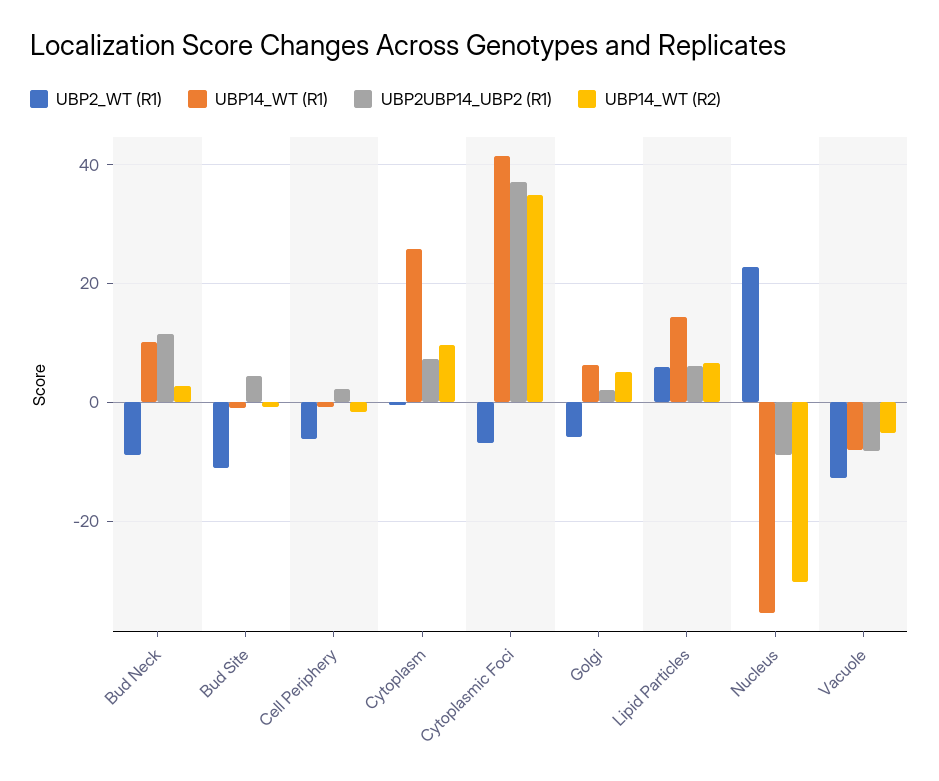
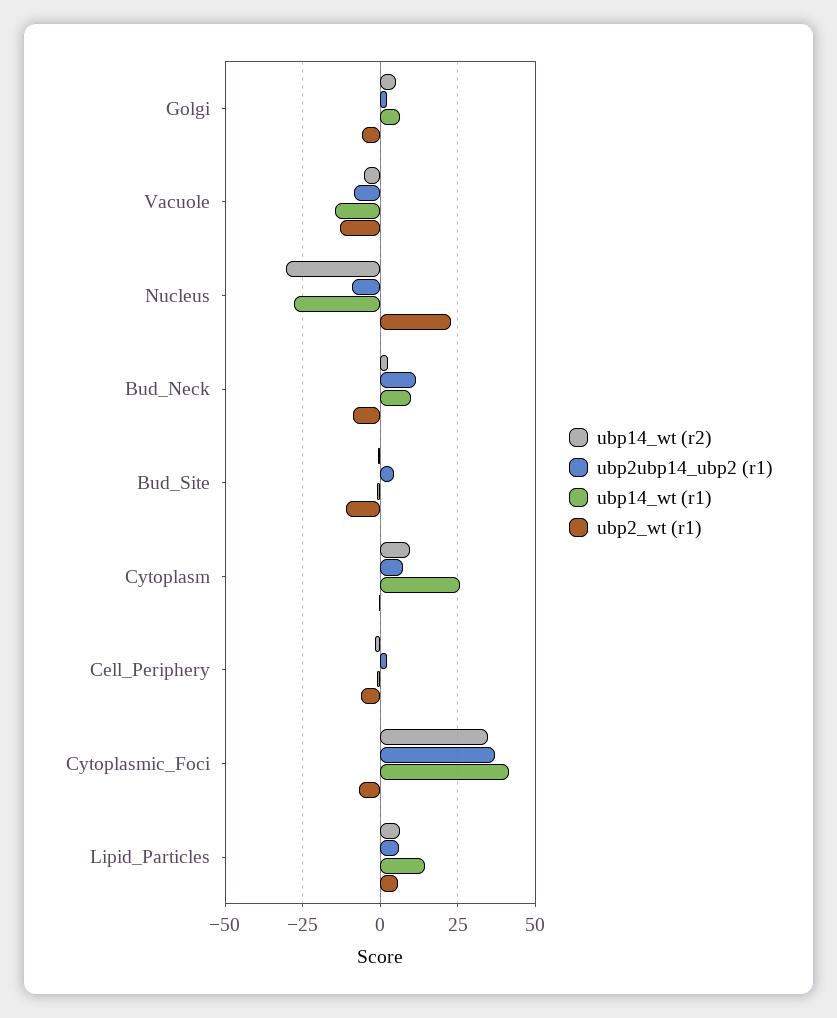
UBP14_WT (R1), Nucleus: -36 -> -27.5
UBP14_WT (R1), Vacuole: -8 -> -15

